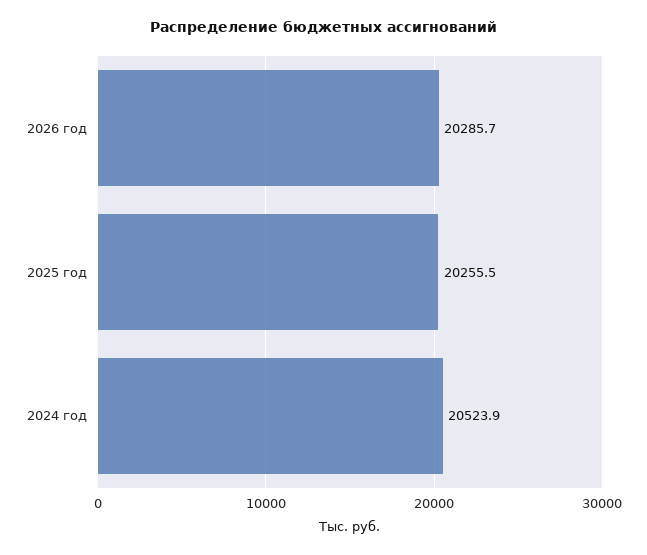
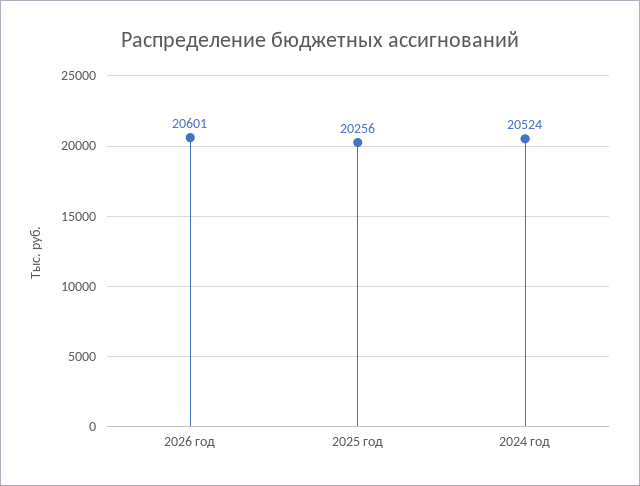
2026 год: 20285.7 -> 20601

